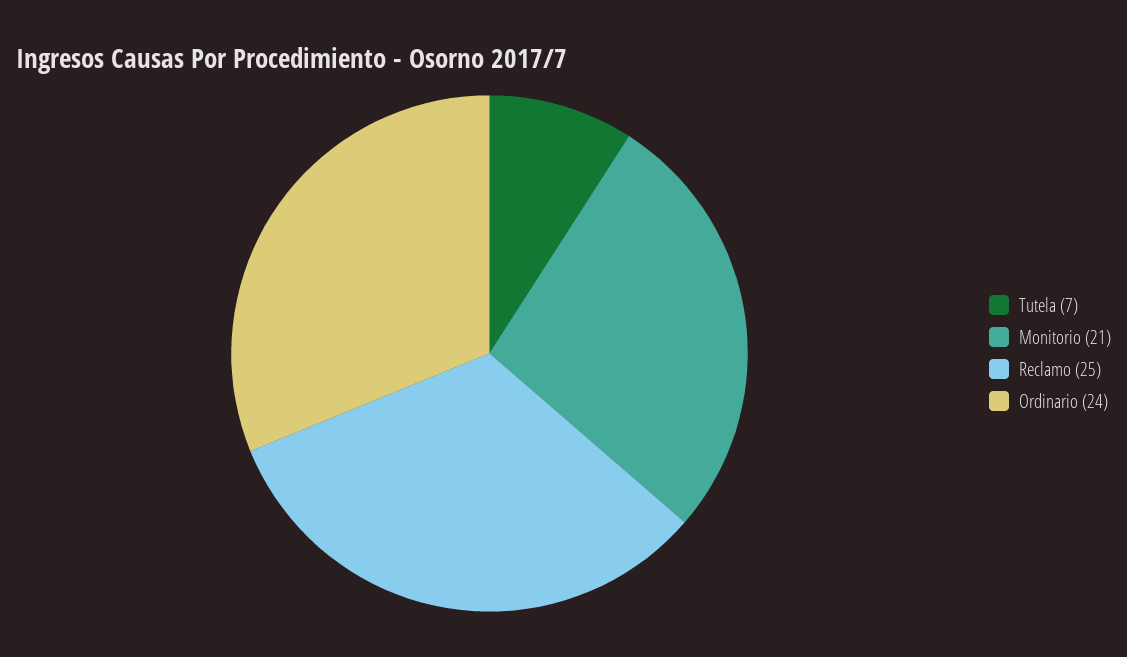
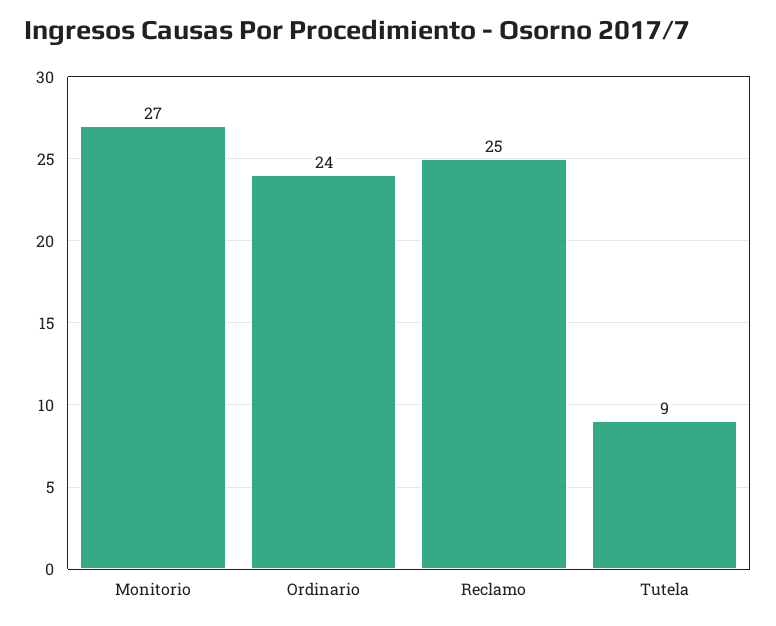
Tutela: 7 -> 9
Monitorio: 21 -> 27

